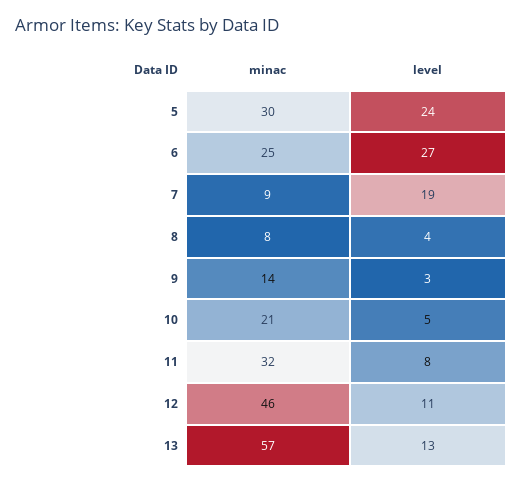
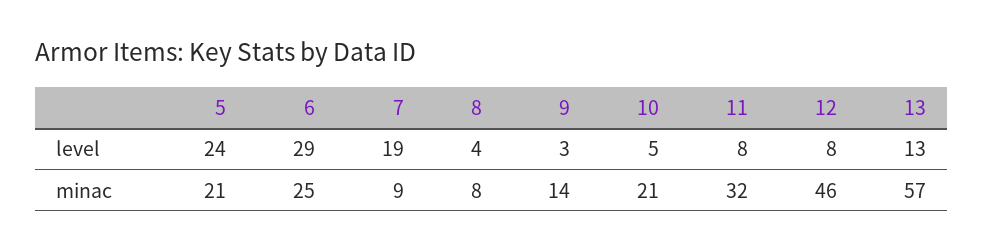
minac, 5: 30 -> 21
level, 6: 27 -> 29
level, 12: 11 -> 8

